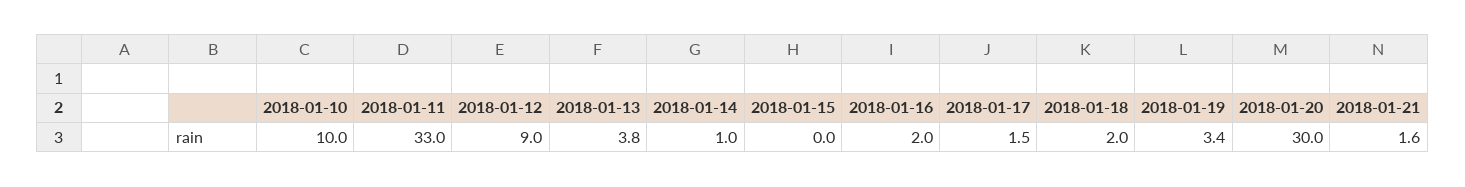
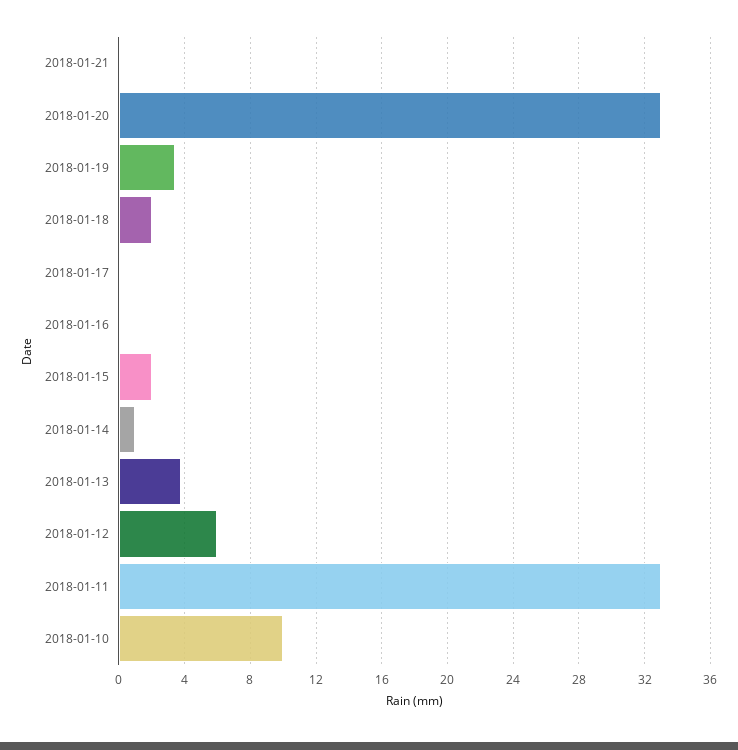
2018-01-12: 9 -> 6
2018-01-15: 0 -> 2
2018-01-16: 2 -> 0
2018-01-17: 1.5 -> 0
2018-01-20: 30 -> 33
2018-01-21: 1.6 -> 0

